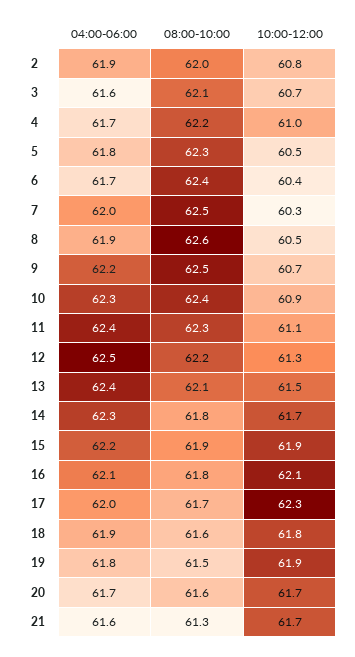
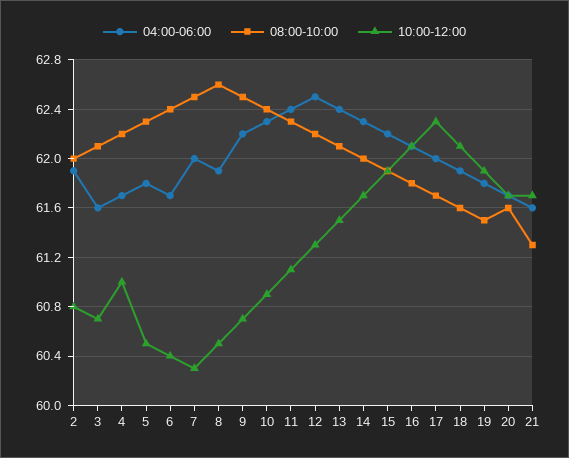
08:00-10:00, 14: 61.8 -> 62
10:00-12:00, 18: 61.8 -> 62.1

